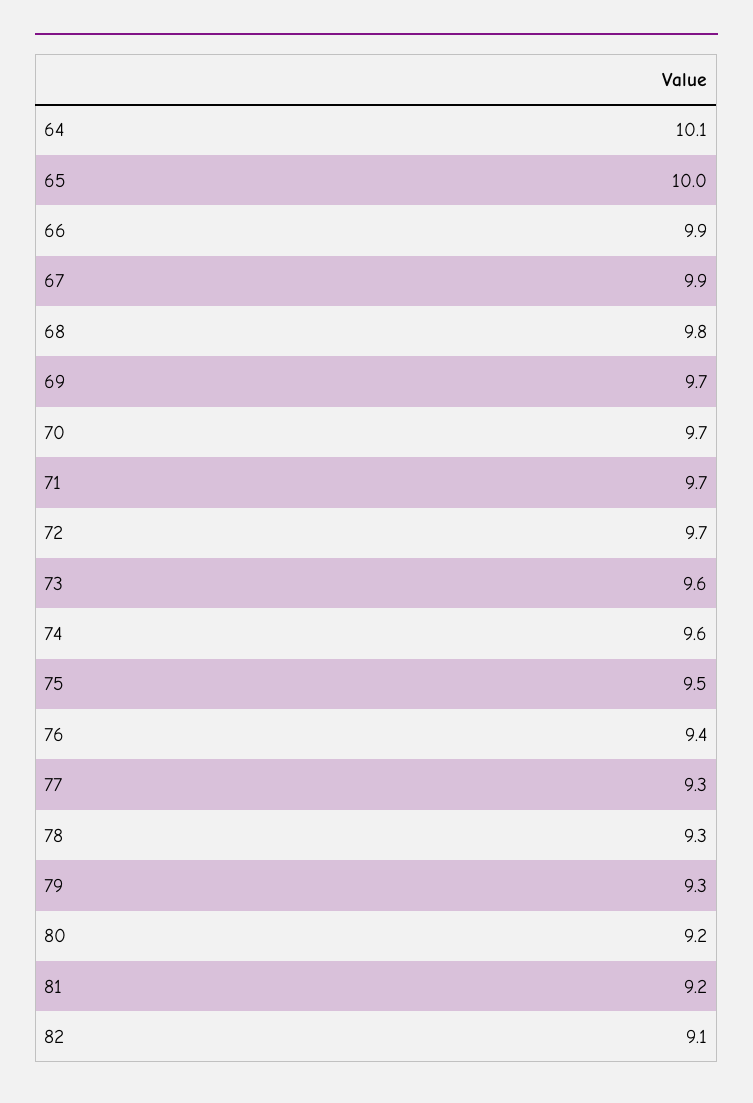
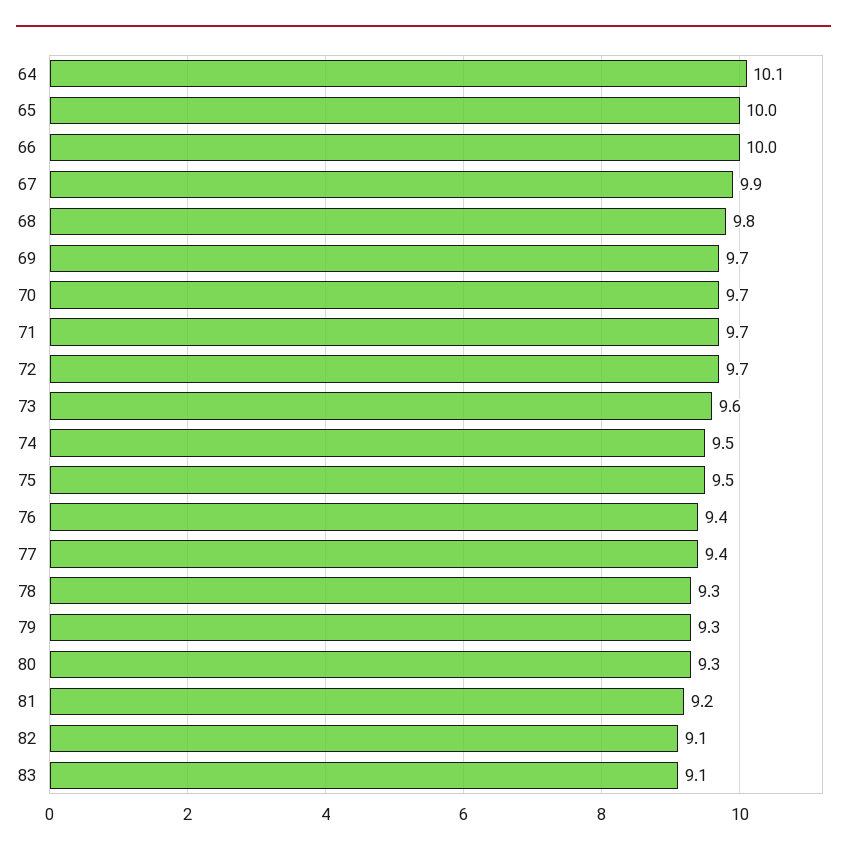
66: 9.9 -> 10
74: 9.6 -> 9.5
77: 9.3 -> 9.4
80: 9.2 -> 9.3
83: none -> 9.1

